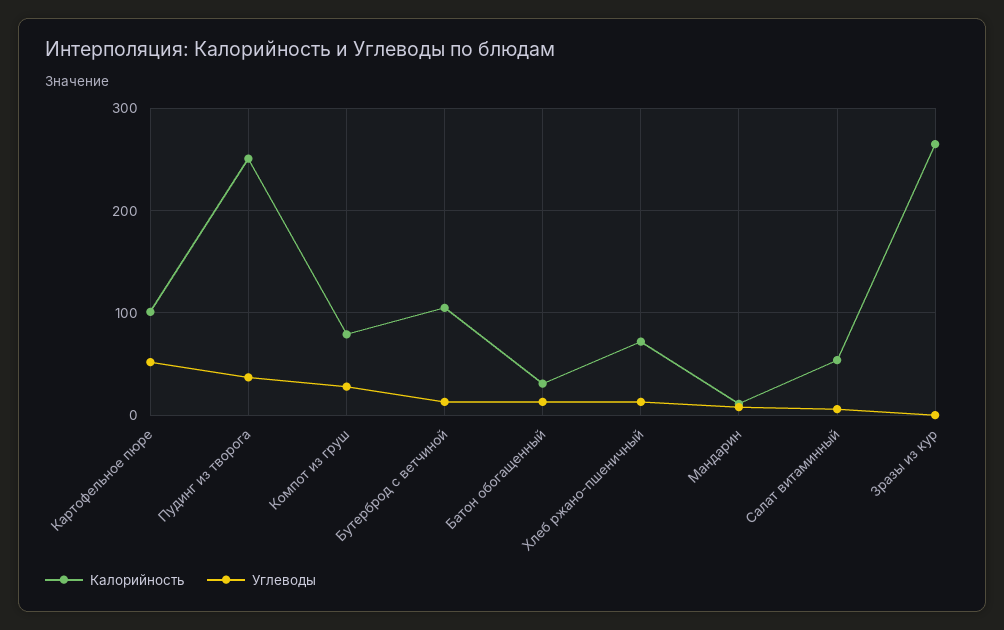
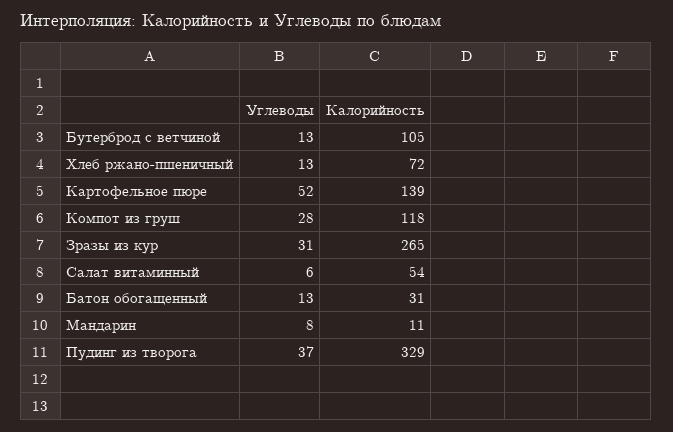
Калорийность, Картофельное пюре: 100 -> 139
Калорийность, Пудинг из творога: 250 -> 329
Калорийность, Компот из груш: 80 -> 118
Углеводы, Зразы из кур: 0 -> 31

